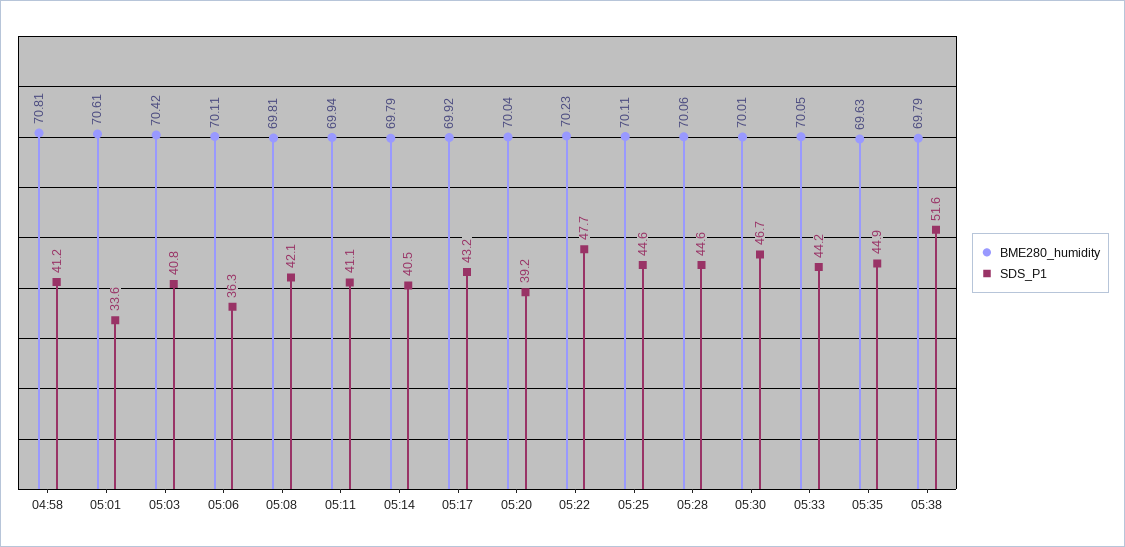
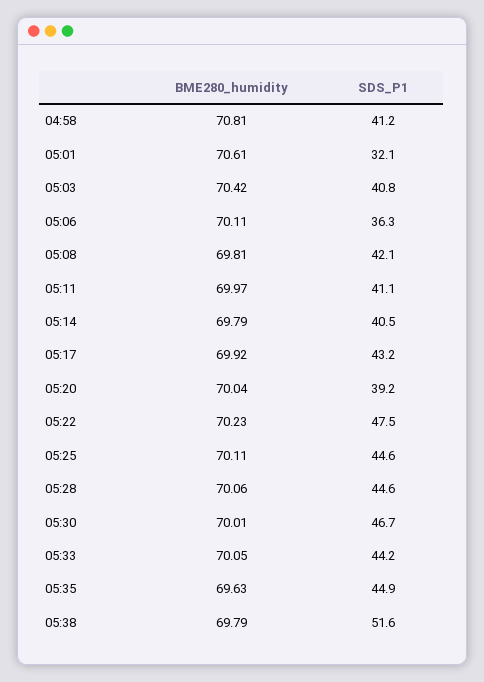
SDS_P1, 05:01: 33.6 -> 32.1
BME280_humidity, 05:11: 69.94 -> 69.97
SDS_P1, 05:22: 47.7 -> 47.5

